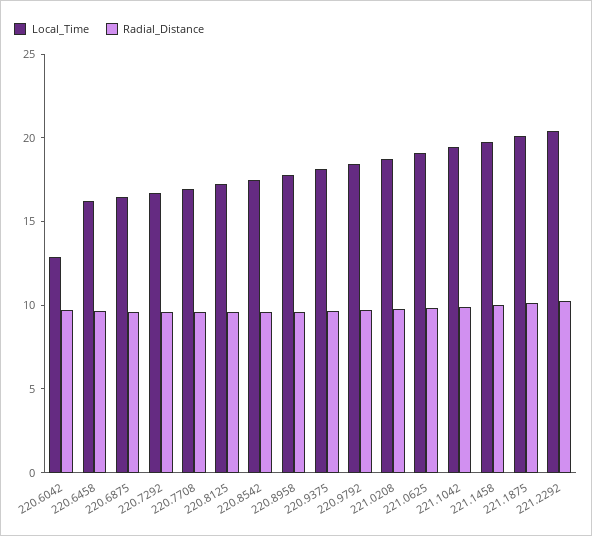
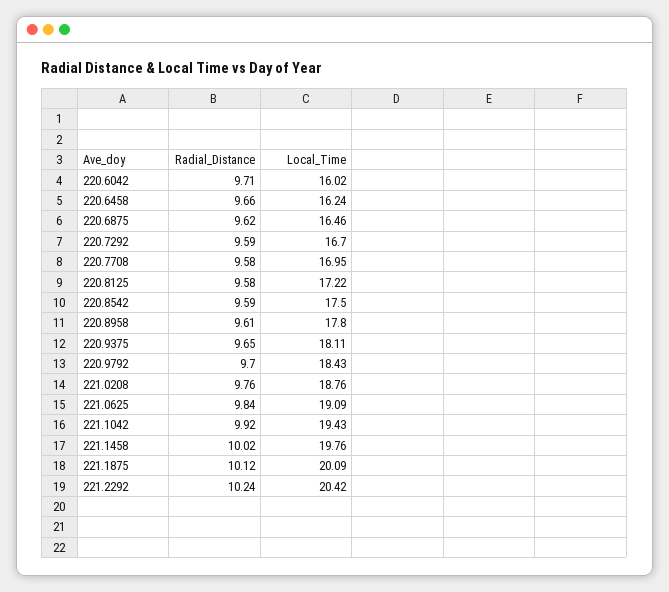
Local_Time, 220.6042: 13 -> 16.02

